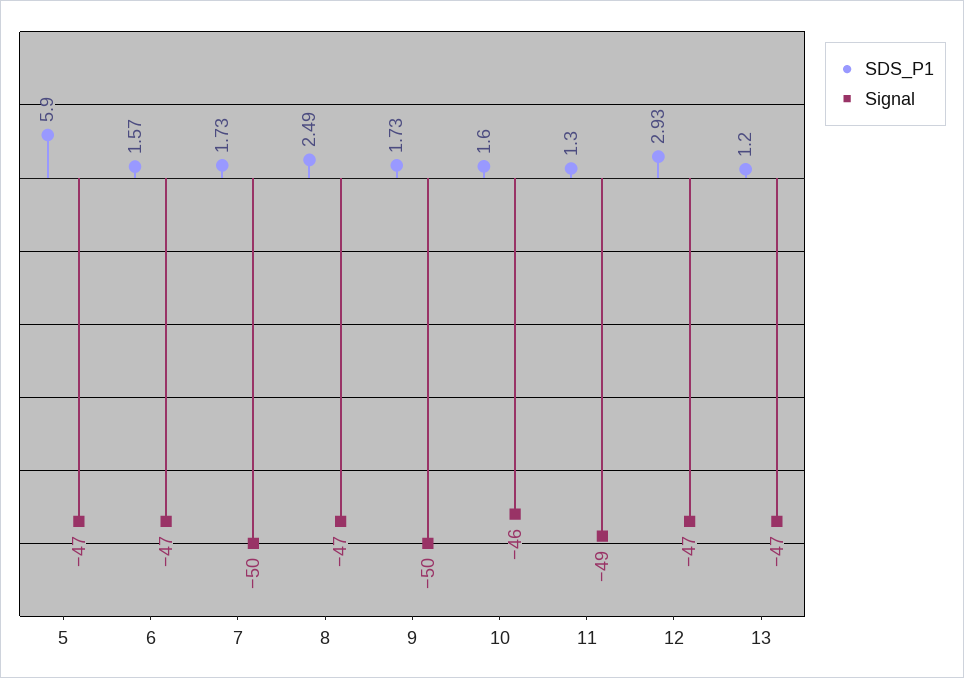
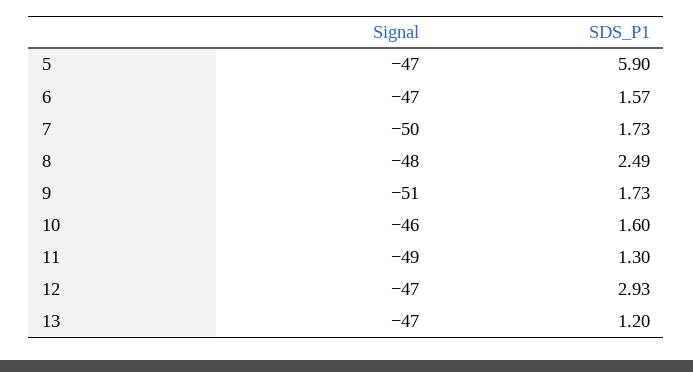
Signal, 8: -47 -> -48
Signal, 9: -50 -> -51

